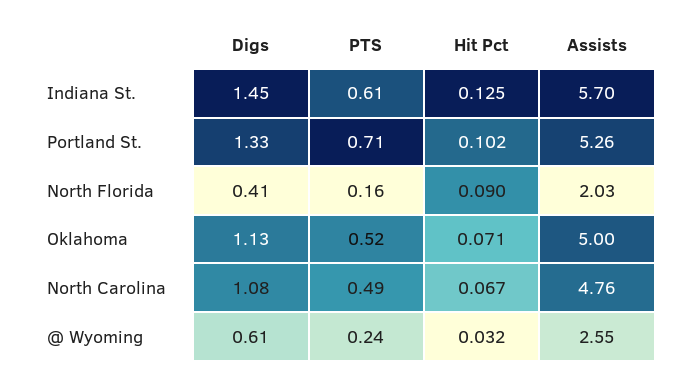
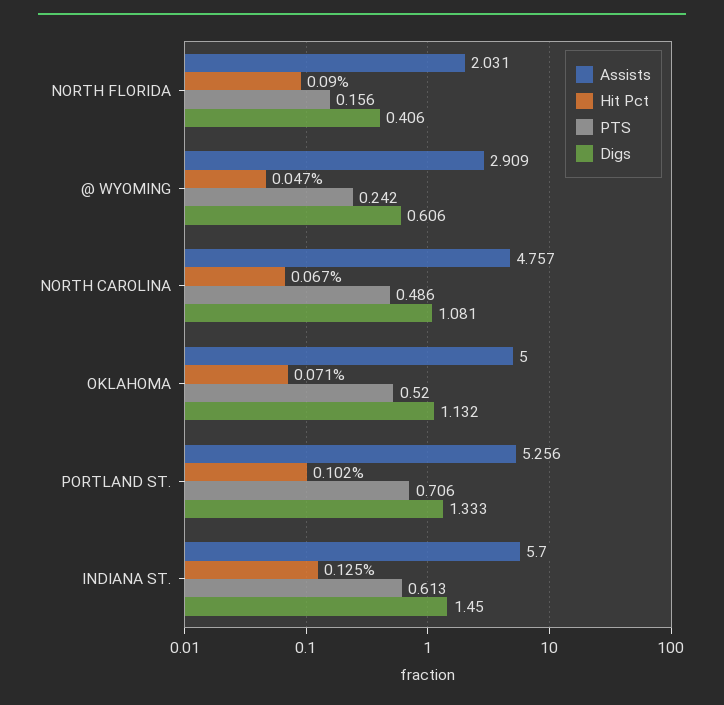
Hit Pct, @ Wyoming: 0.032 -> 0.047
Assists, @ Wyoming: 2.55 -> 2.909

